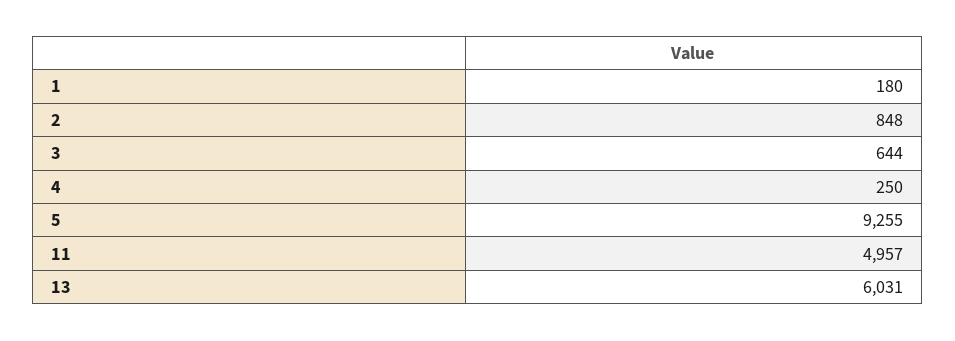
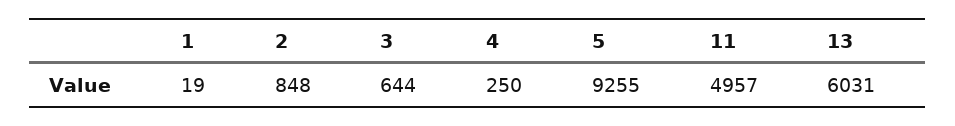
1: 180 -> 19

